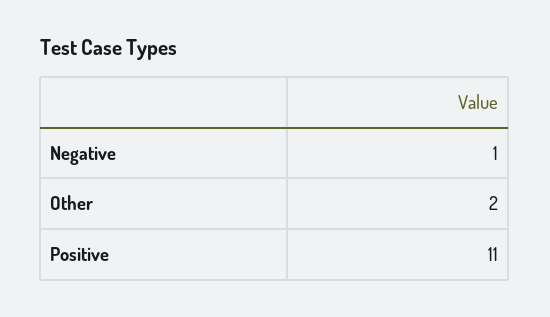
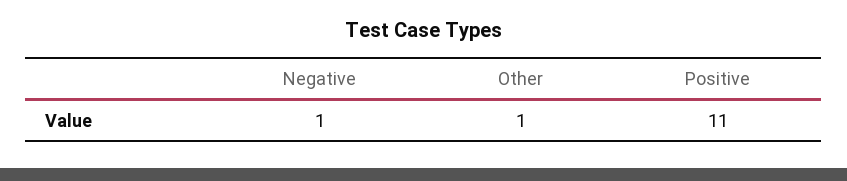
Other: 2 -> 1

